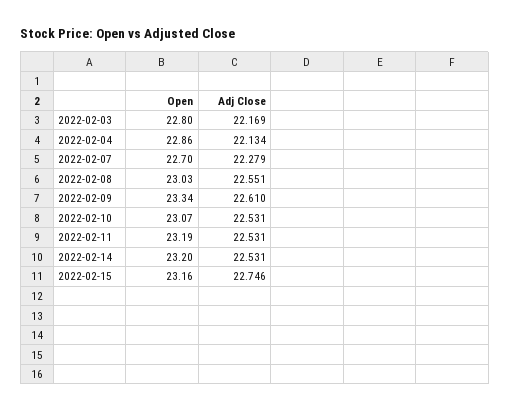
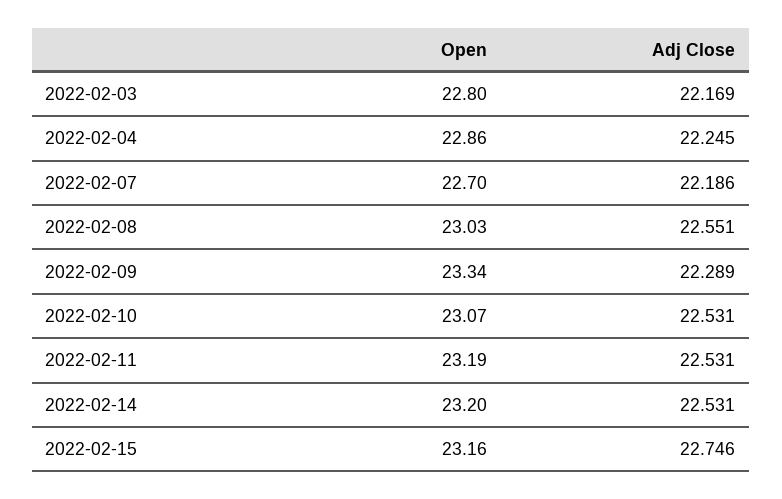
Adj Close, 2022-02-04: 22.134 -> 22.245
Adj Close, 2022-02-07: 22.279 -> 22.186
Adj Close, 2022-02-09: 22.61 -> 22.289

